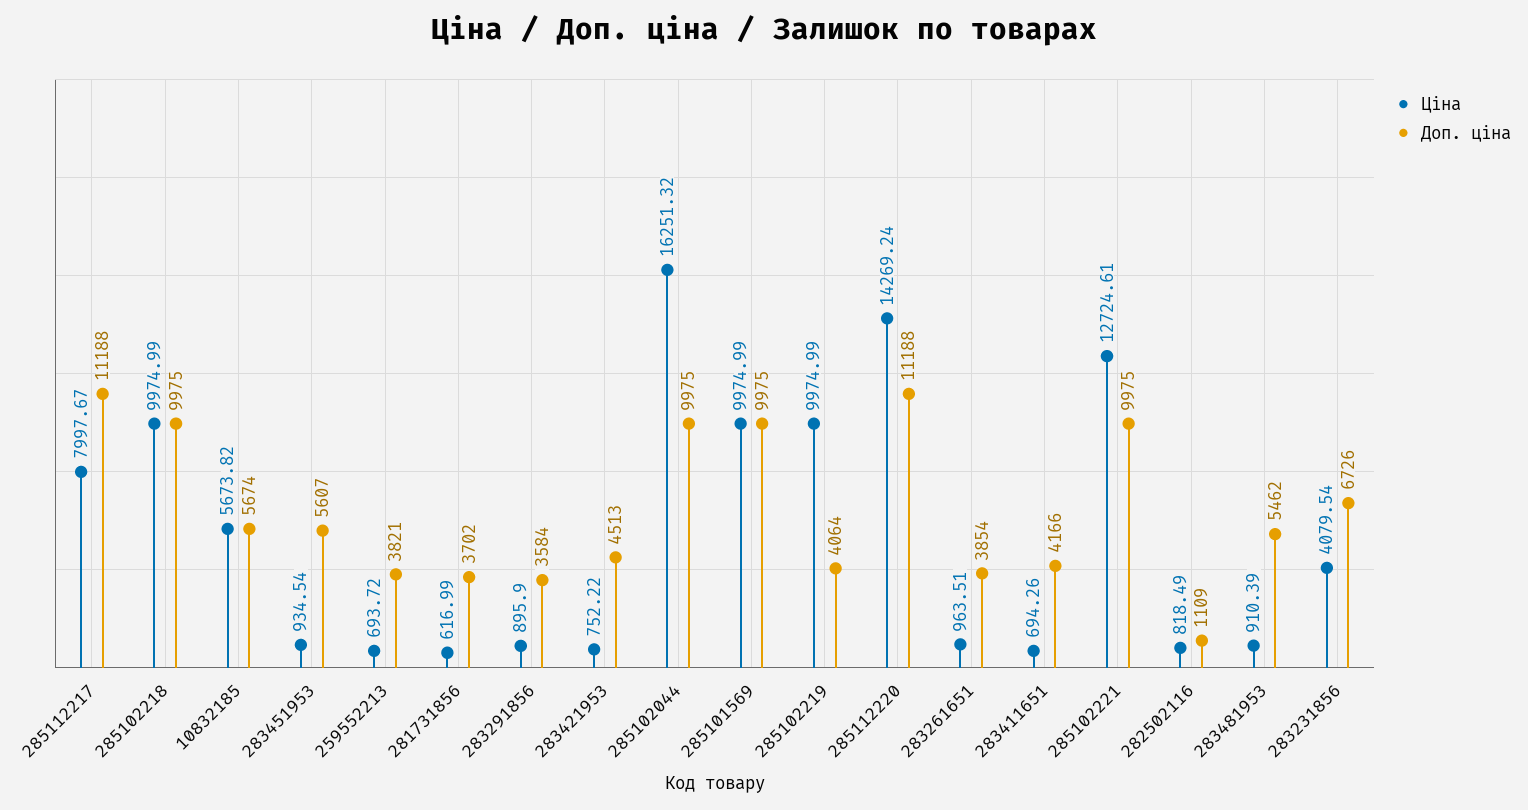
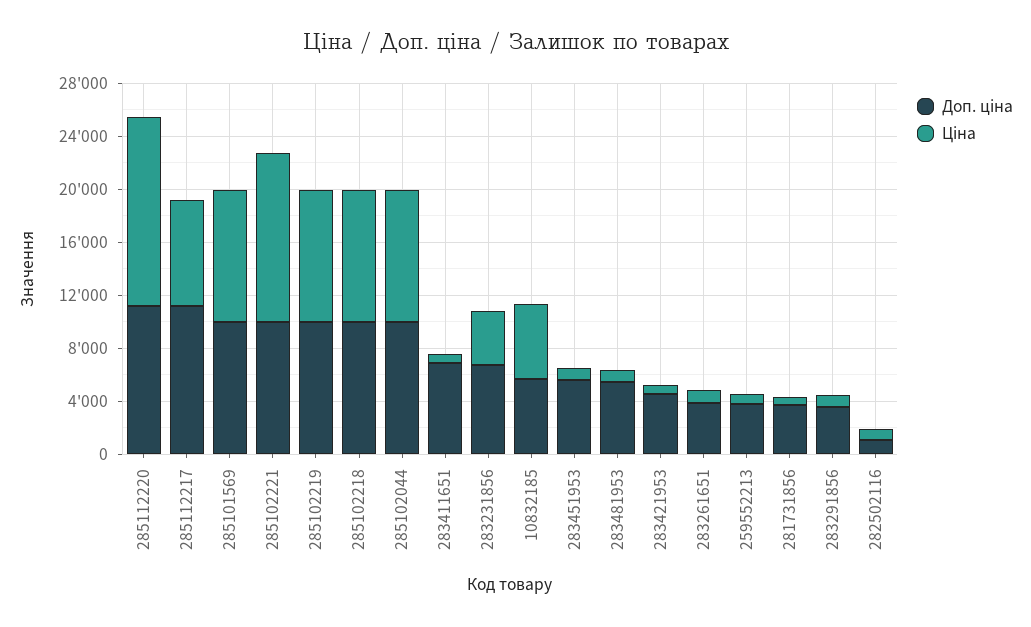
Ціна, 285102044: 16251.32 -> 10000
Доп. ціна, 285102219: 4064 -> 10000
Доп. ціна, 283411651: 4166 -> 7000

